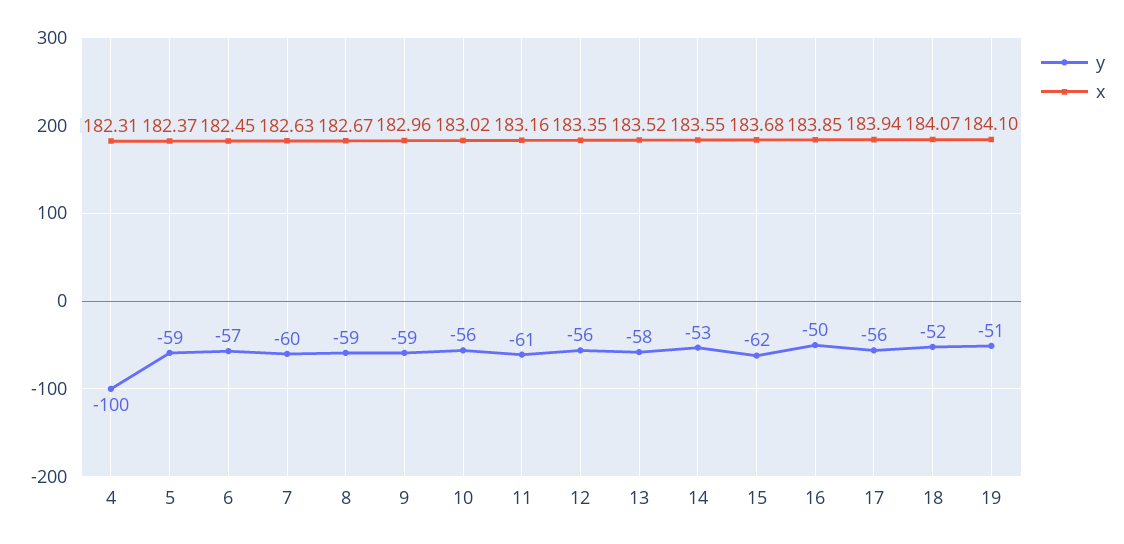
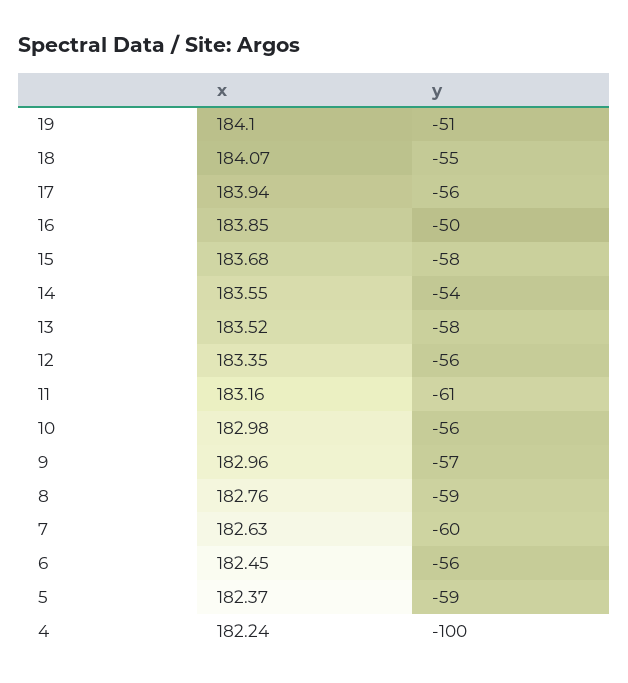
x, 4: 182.31 -> 182.24
y, 6: -57 -> -56
x, 8: 182.67 -> 182.76
y, 9: -59 -> -57
x, 10: 183.02 -> 182.98
y, 14: -53 -> -54
y, 15: -62 -> -58
y, 18: -52 -> -55

